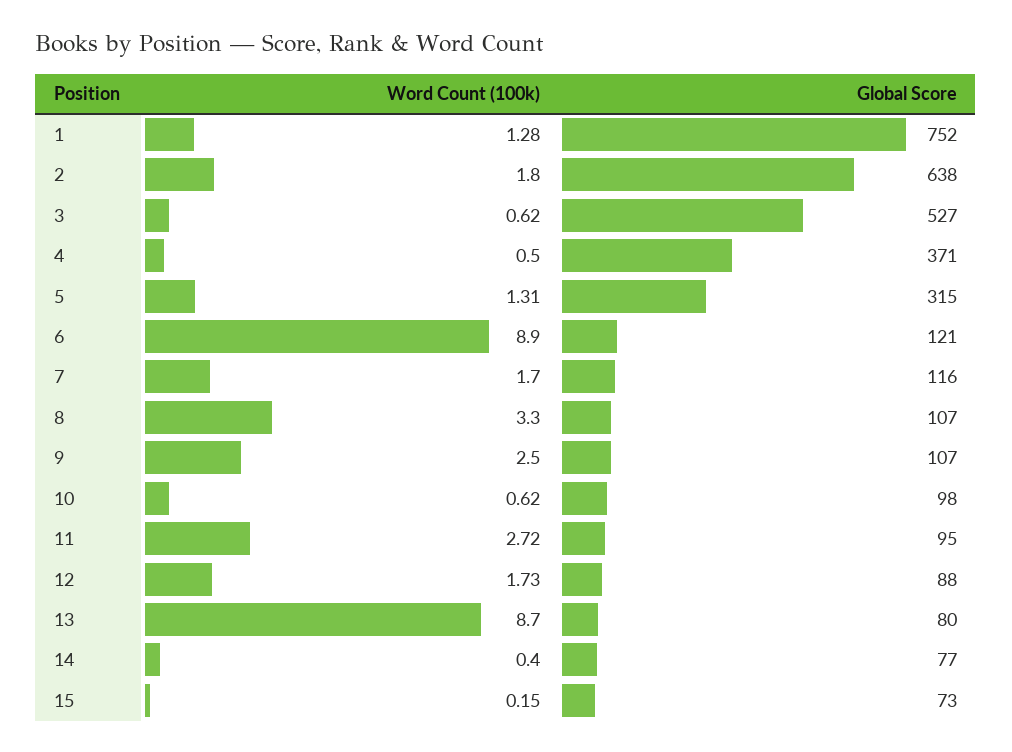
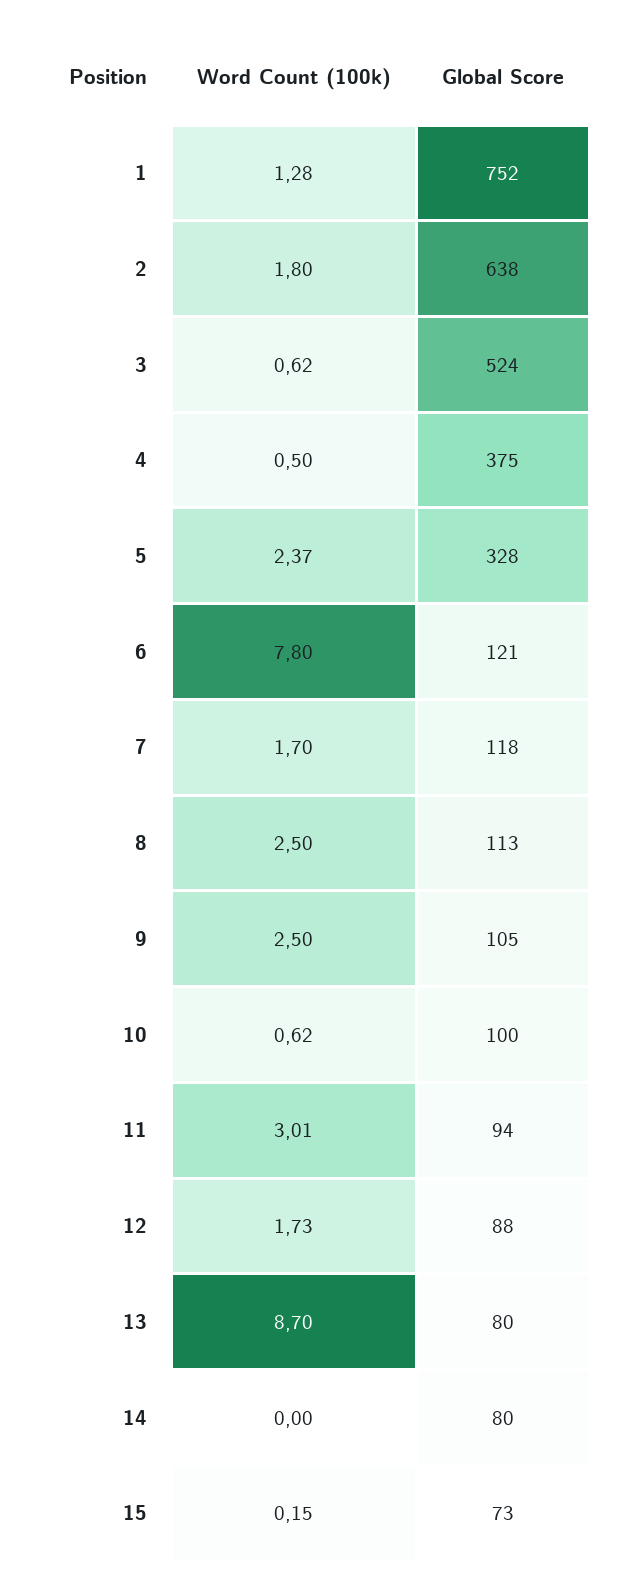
Global Score, 3: 527 -> 524
Global Score, 4: 371 -> 375
Word Count (100k), 5: 1.31 -> 2.37
Global Score, 5: 315 -> 328
Word Count (100k), 6: 8.9 -> 7.8
Global Score, 7: 116 -> 118
Word Count (100k), 8: 3.3 -> 2.5
Global Score, 8: 107 -> 113
Global Score, 9: 107 -> 105
Global Score, 10: 98 -> 100
Word Count (100k), 11: 2.72 -> 3.01
Global Score, 11: 95 -> 94
Word Count (100k), 14: 0.4 -> 0
Global Score, 14: 77 -> 80

